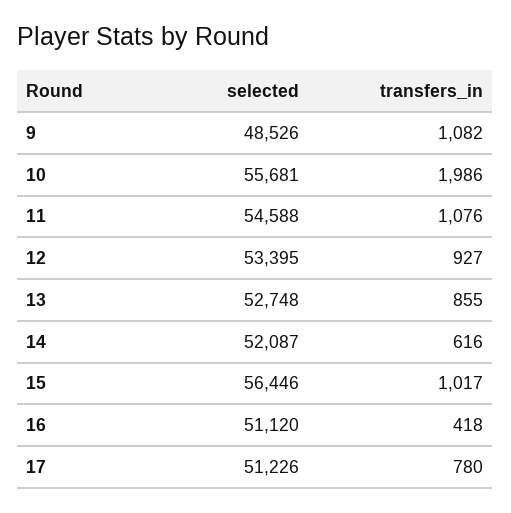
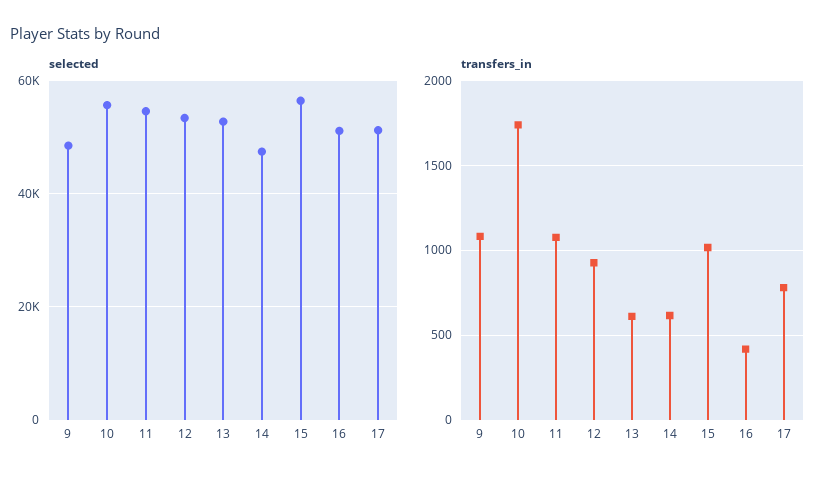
transfers_in, 10: 1986 -> 1750
transfers_in, 13: 855 -> 600
selected, 14: 52087 -> 48000

